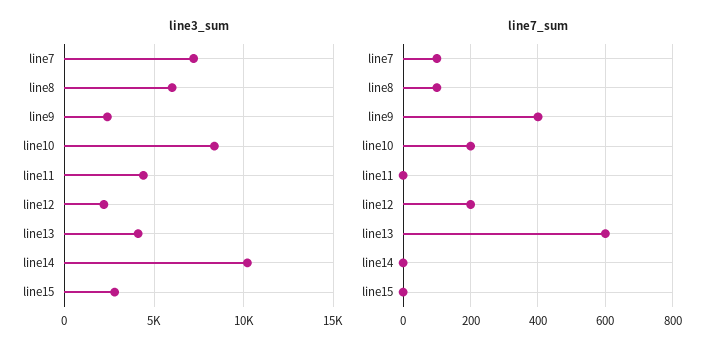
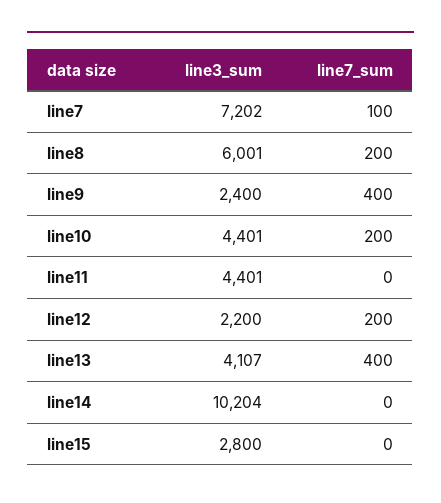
line3_sum, line10: 8500 -> 4401
line7_sum, line8: 100 -> 200
line7_sum, line13: 600 -> 400

